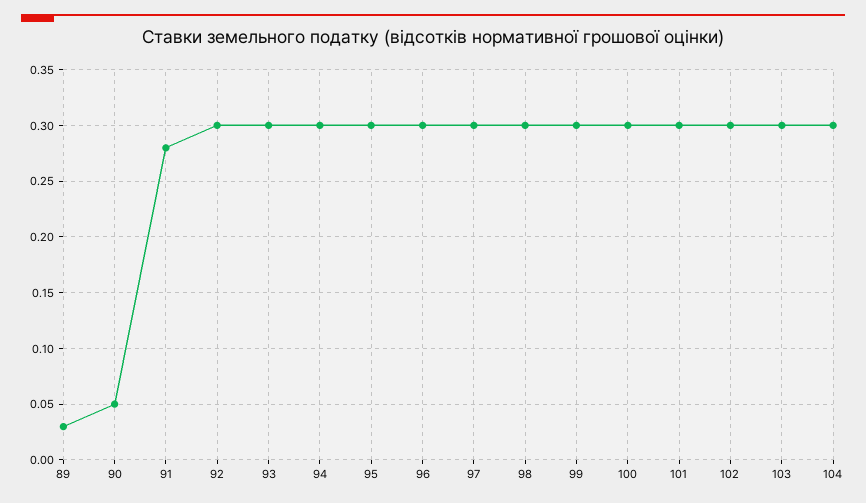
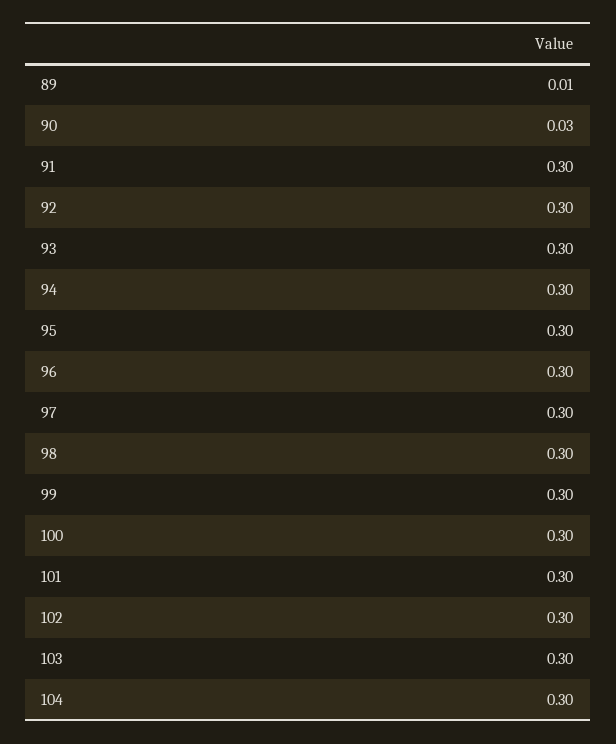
89: 0.03 -> 0.01
90: 0.05 -> 0.03
91: 0.28 -> 0.3

